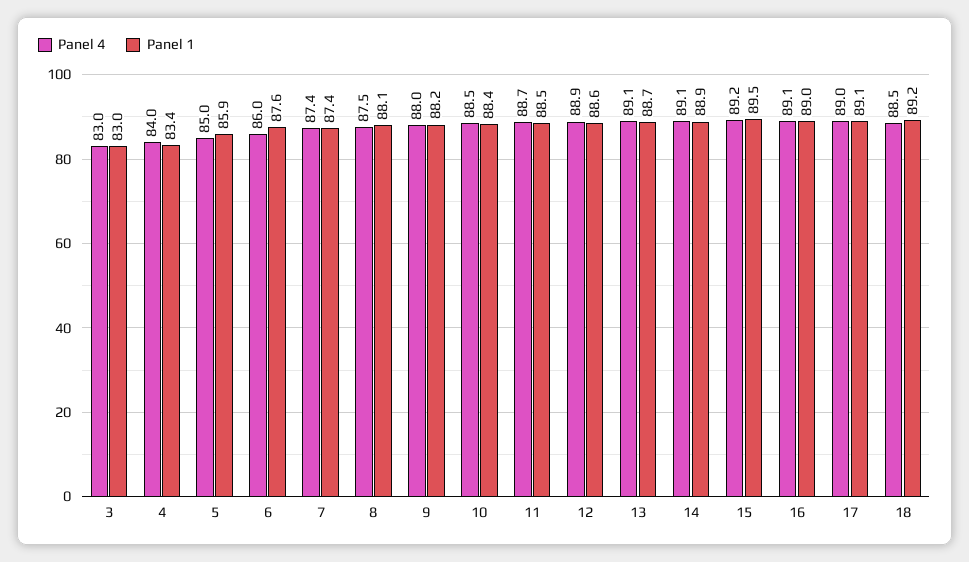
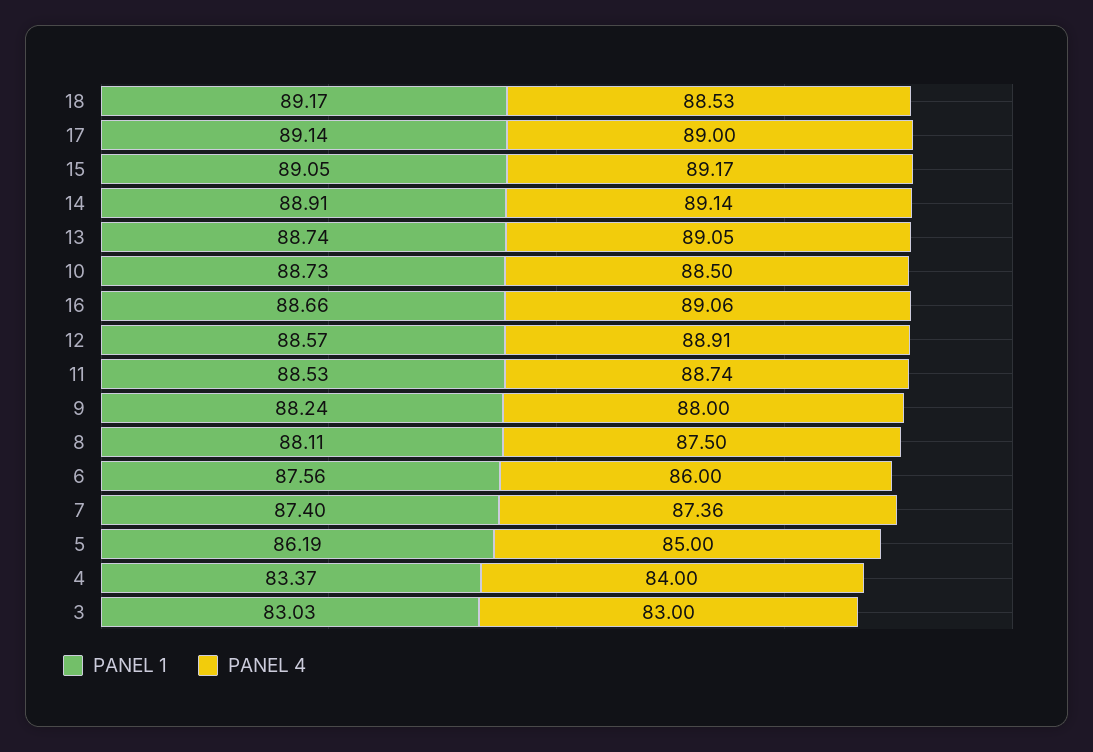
Panel 1, 5: 85.9 -> 86.19
Panel 1, 10: 88.4 -> 88.73
Panel 1, 15: 89.5 -> 89.05
Panel 1, 16: 89 -> 88.66

